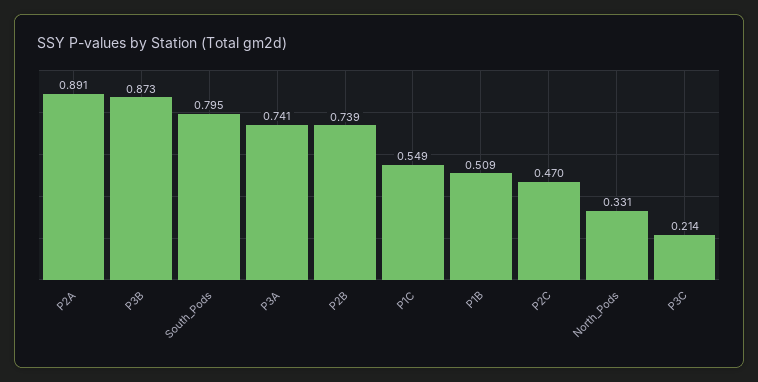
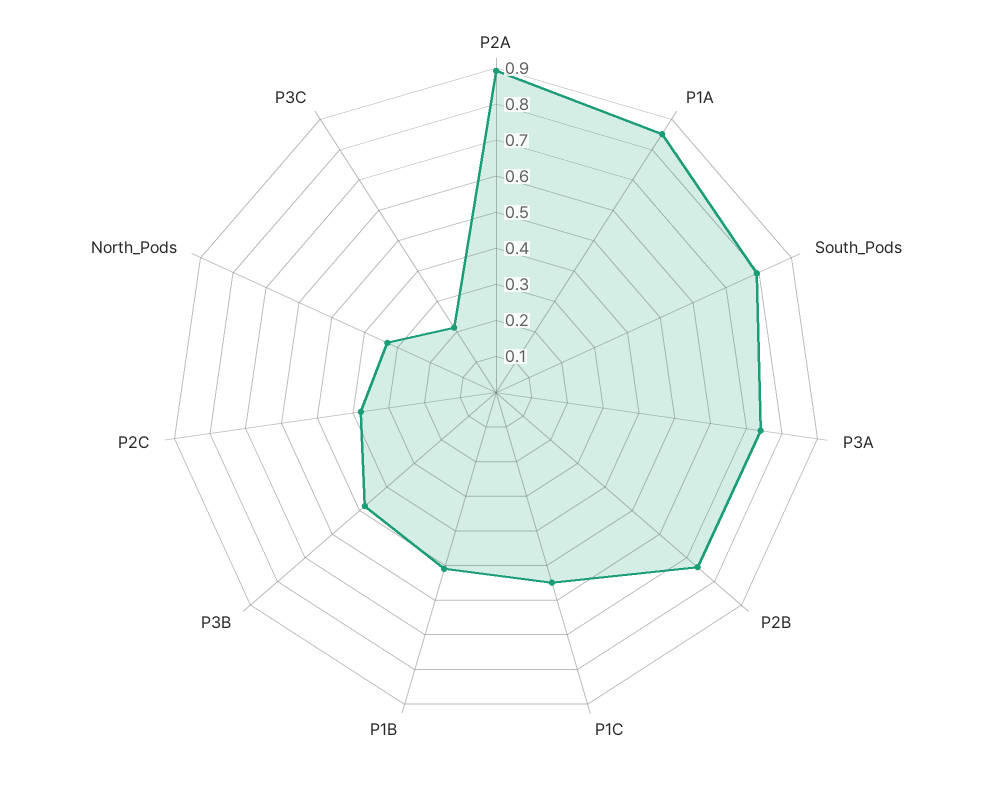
P3B: 0.873 -> 0.475
P2C: 0.47 -> 0.375
P1A: none -> 0.85

